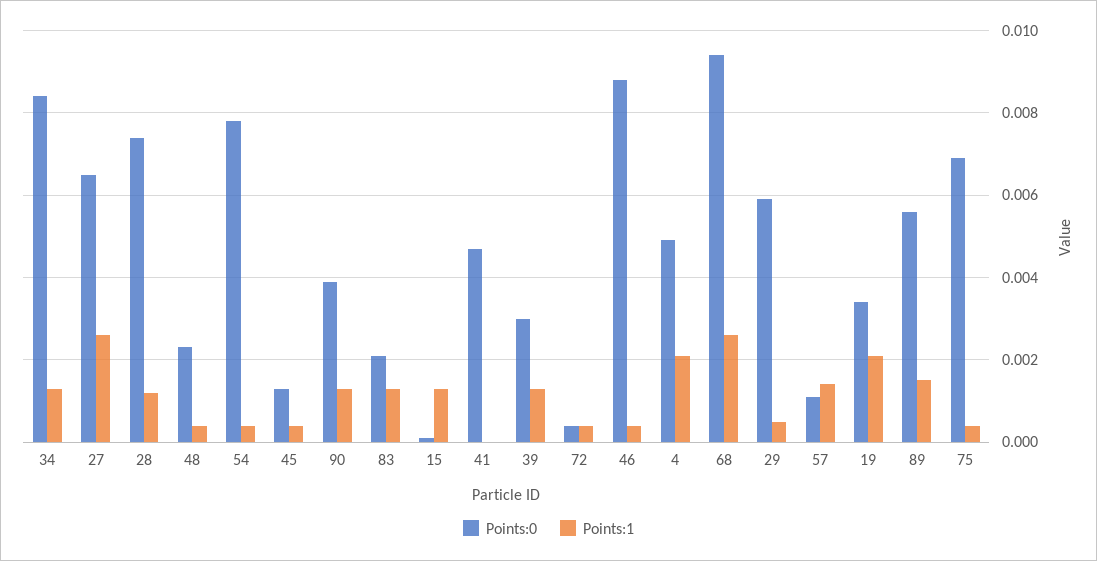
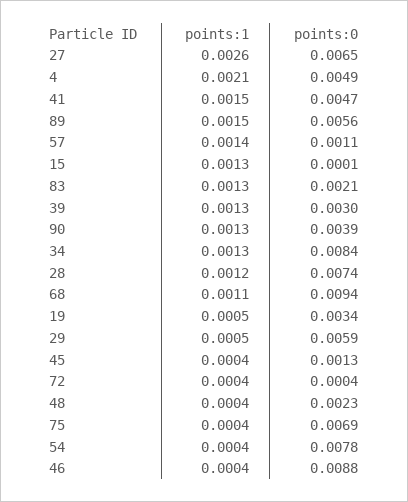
Points:1, 41: 0 -> 0.0015
Points:1, 68: 0.0025 -> 0.0011
Points:1, 19: 0.002 -> 0.0005

